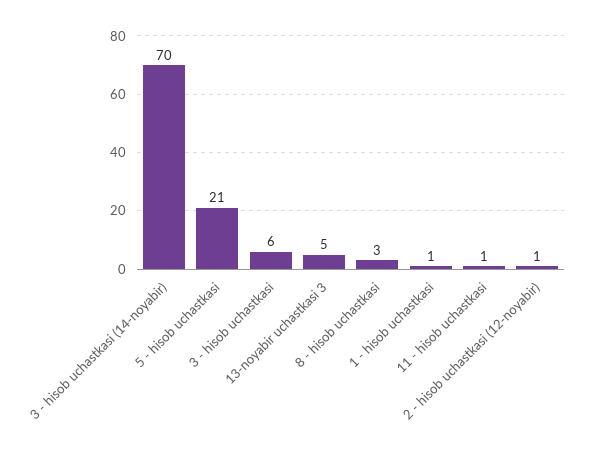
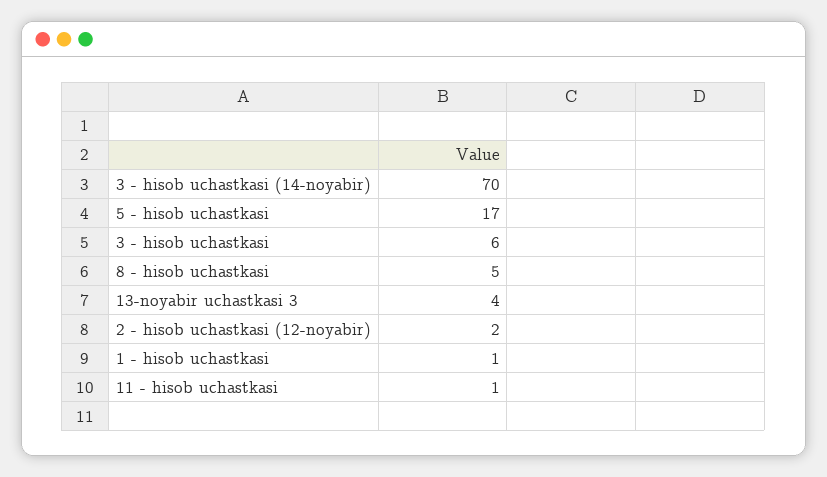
5 - hisob uchastkasi: 21 -> 17
13-noyabir uchastkasi 3: 5 -> 4
8 - hisob uchastkasi: 3 -> 5
2 - hisob uchastkasi (12-noyabir): 1 -> 2

